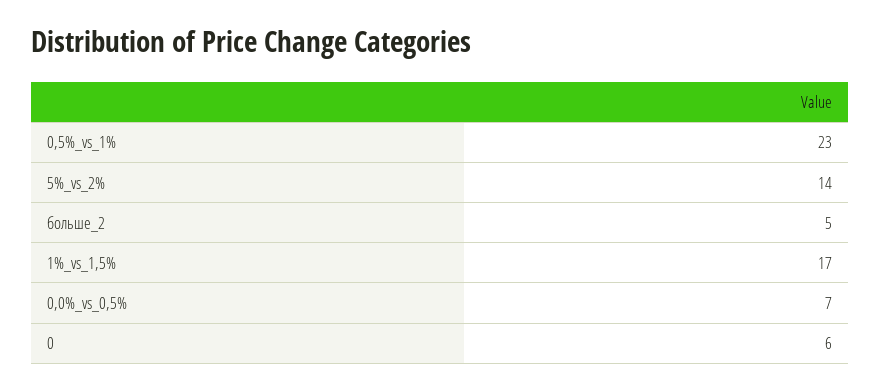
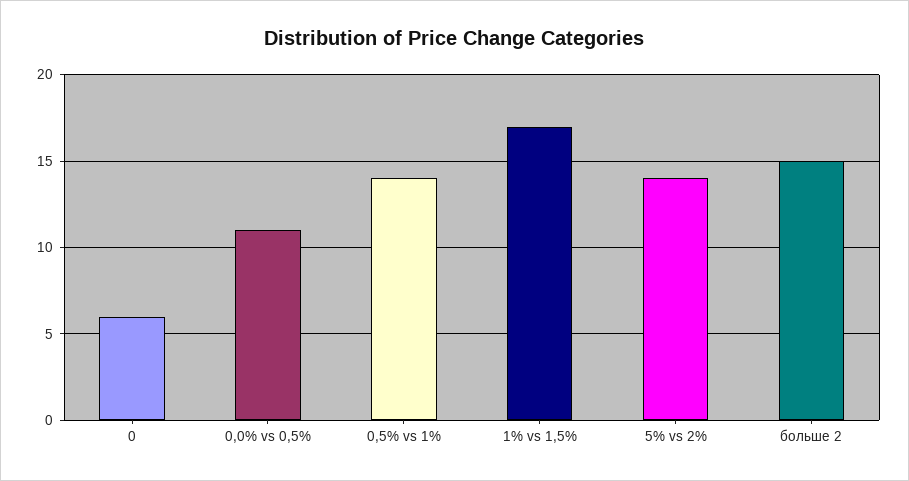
0,5%_vs_1%: 23 -> 14
больше_2: 5 -> 15
0,0%_vs_0,5%: 7 -> 11

